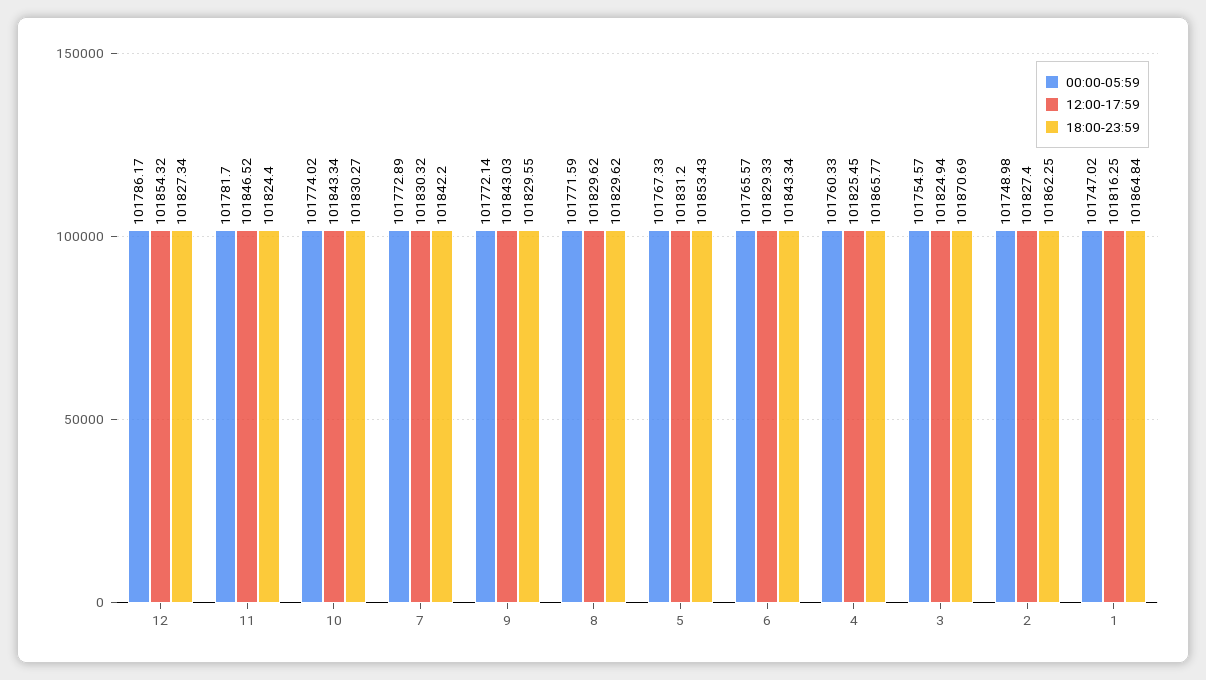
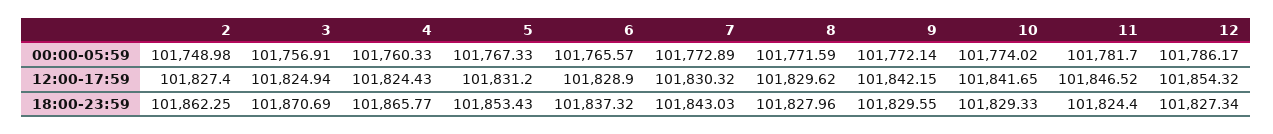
12:00-17:59, 10: 101843.34 -> 101841.65
18:00-23:59, 10: 101830.27 -> 101829.33
18:00-23:59, 7: 101842.2 -> 101843.03
12:00-17:59, 9: 101843.03 -> 101842.15
18:00-23:59, 8: 101829.62 -> 101827.96
12:00-17:59, 6: 101829.33 -> 101828.9
18:00-23:59, 6: 101843.34 -> 101837.32
12:00-17:59, 4: 101825.45 -> 101824.43
00:00-05:59, 3: 101754.57 -> 101756.91
00:00-05:59, 1: 101747.02 -> none
12:00-17:59, 1: 101816.25 -> none
18:00-23:59, 1: 101864.84 -> none

